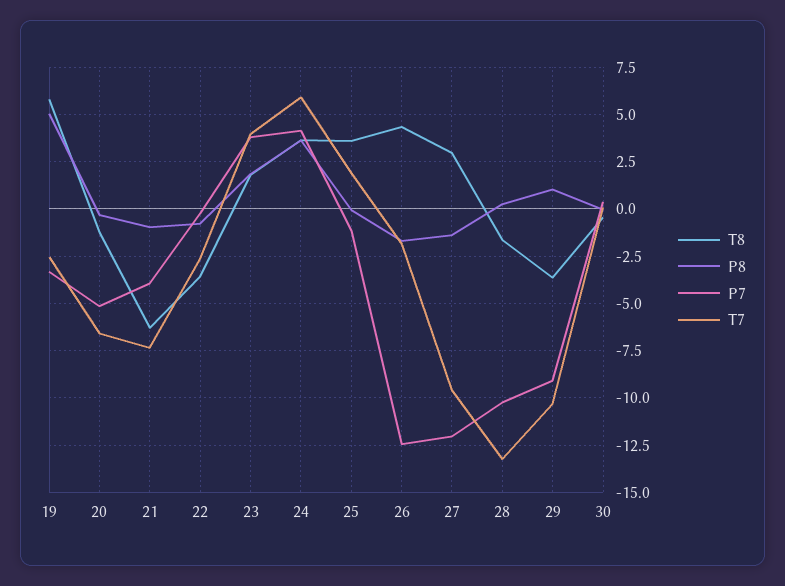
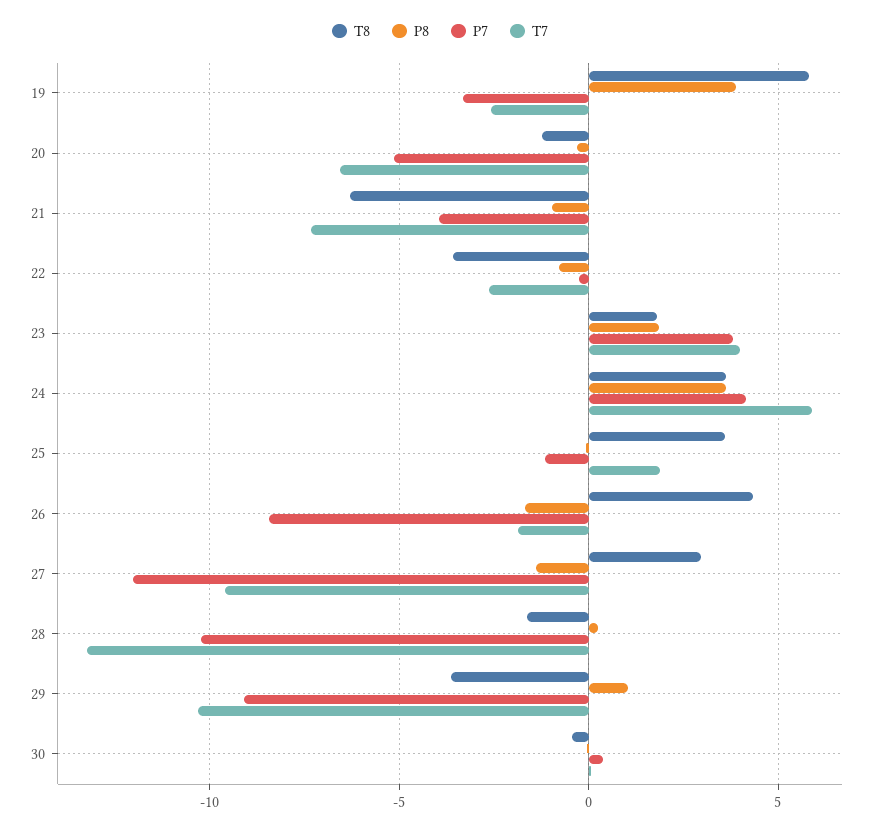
P8, 19: 5 -> 4
P7, 26: -12.5 -> -8.5

